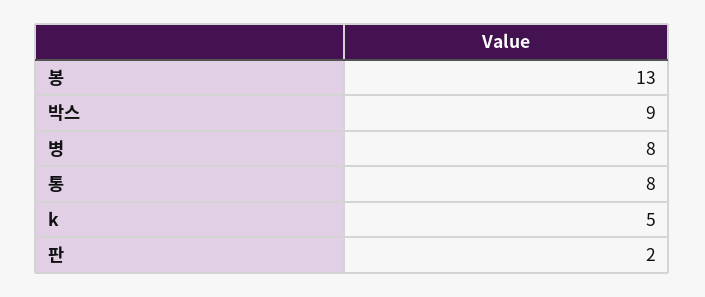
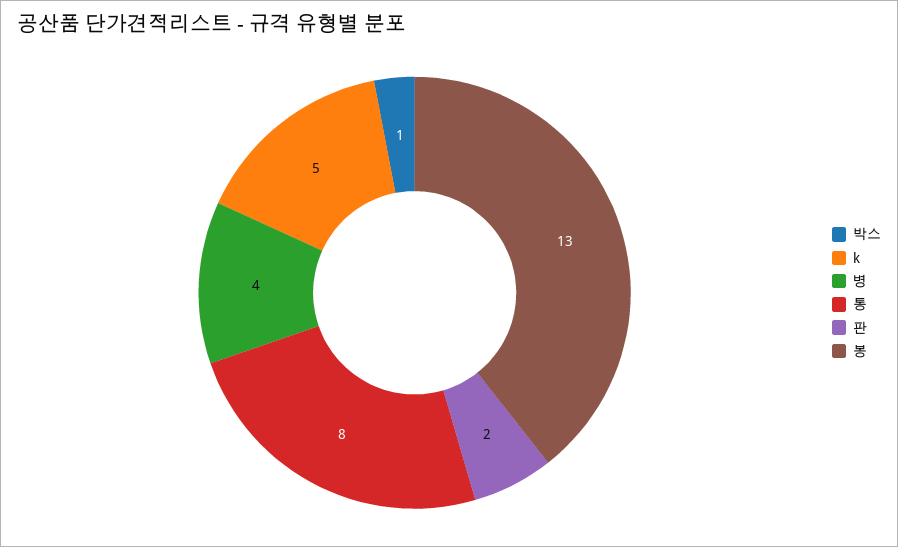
박스: 9 -> 1
병: 8 -> 4

